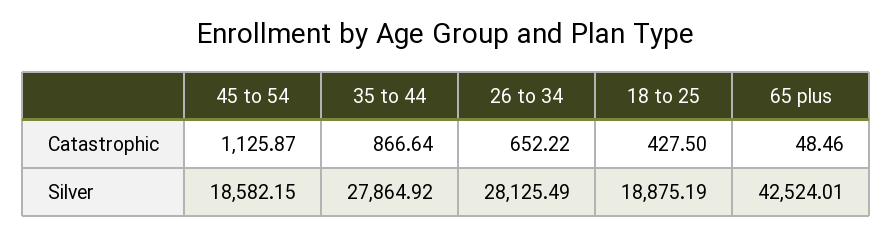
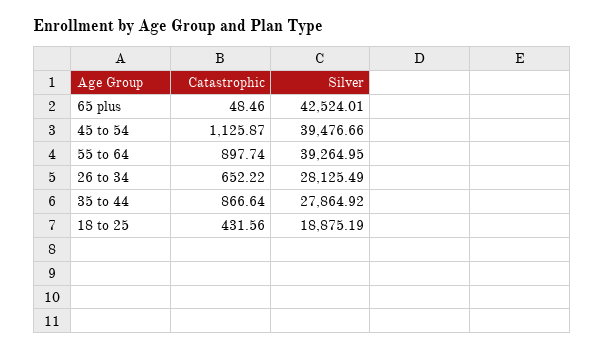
18 to 25, Catastrophic: 427.5 -> 431.56
45 to 54, Silver: 18582.15 -> 39476.66
55 to 64, Catastrophic: none -> 897.74
55 to 64, Silver: none -> 39264.95

